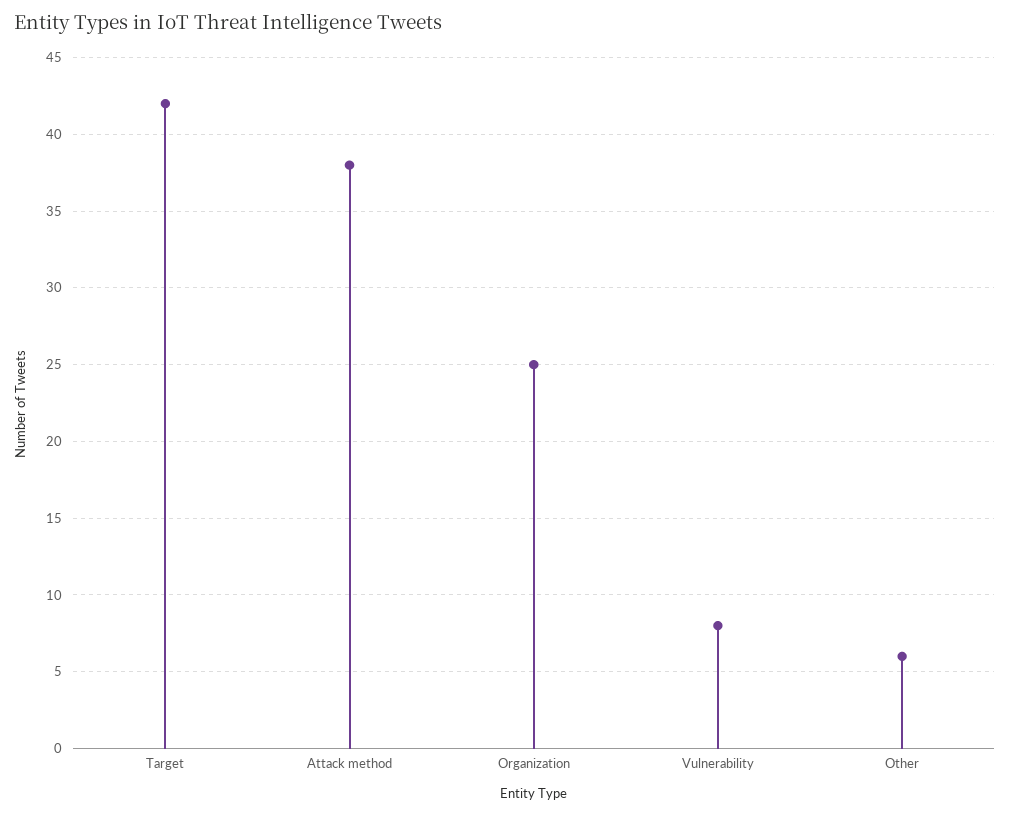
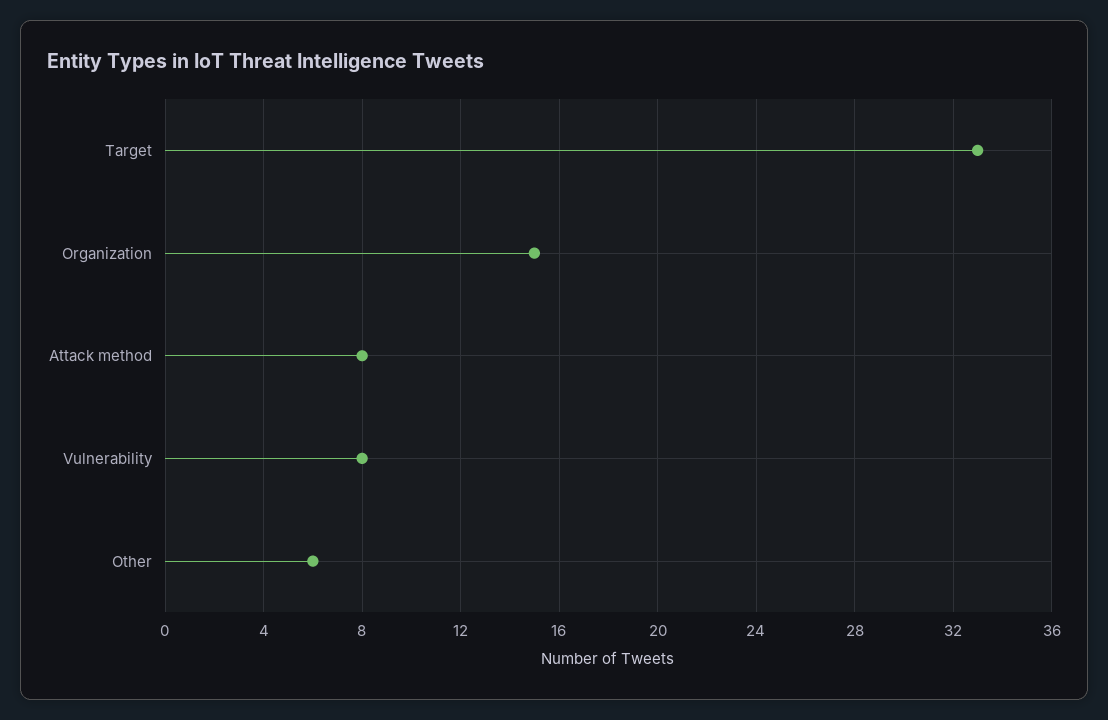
Target: 42 -> 33
Attack method: 38 -> 8
Organization: 25 -> 15

